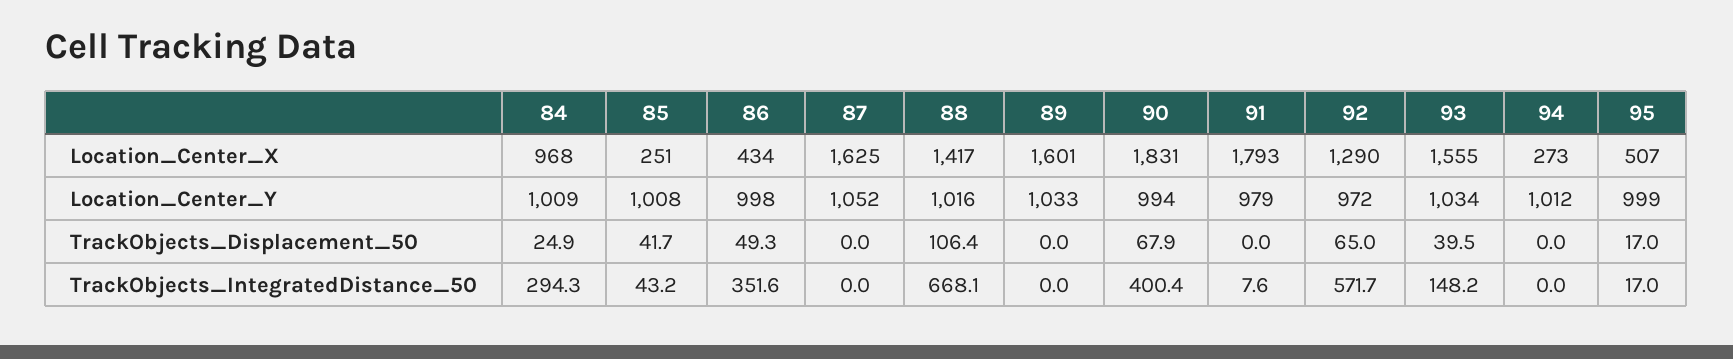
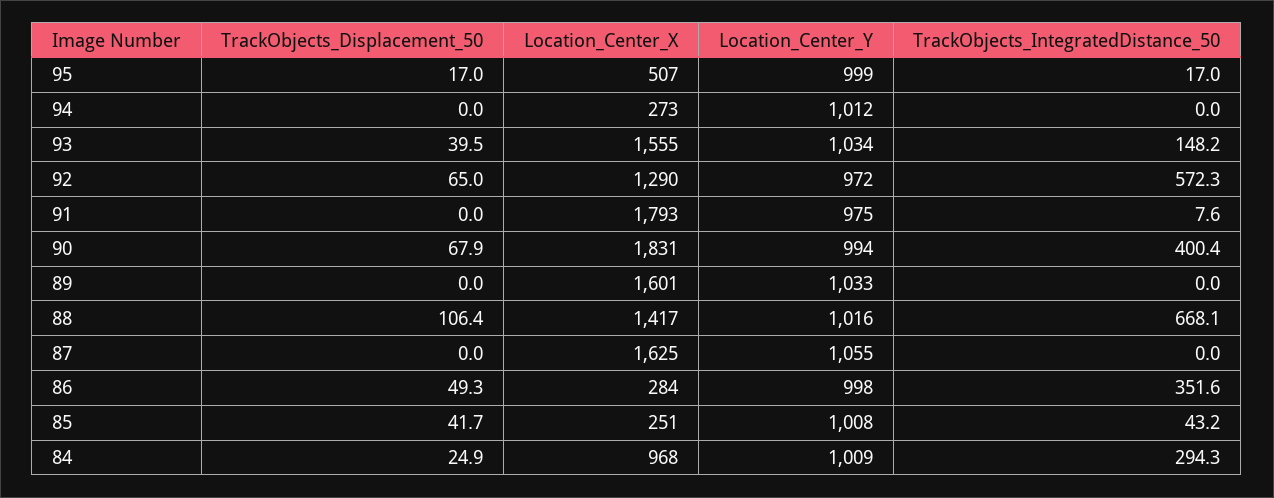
86, Location_Center_X: 434 -> 284
87, Location_Center_Y: 1052 -> 1055
91, Location_Center_Y: 979 -> 975
92, TrackObjects_IntegratedDistance_50: 571.7 -> 572.3

